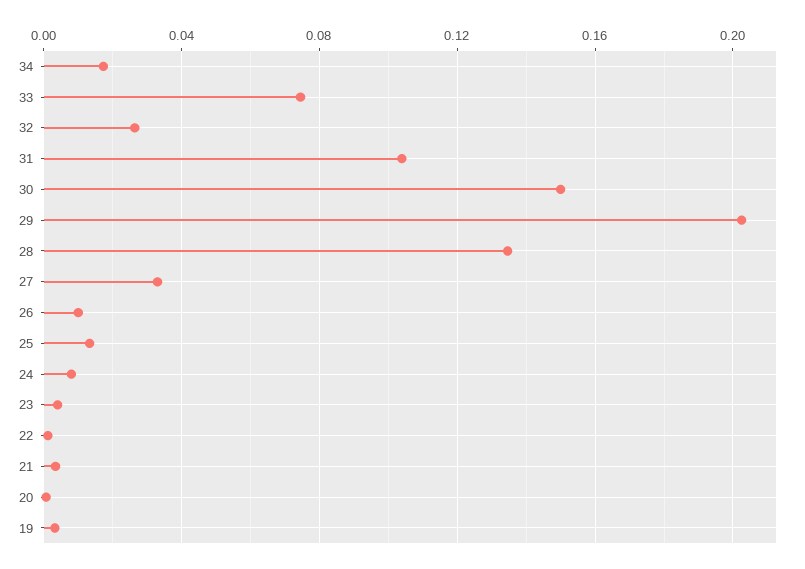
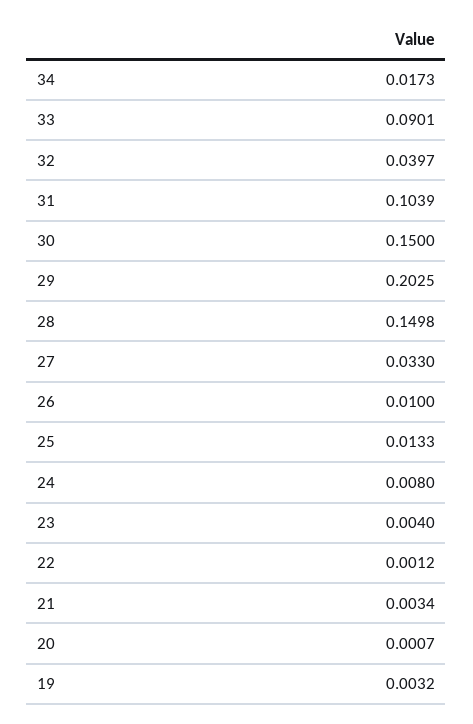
33: 0.075 -> 0.0901
32: 0.025 -> 0.0397
28: 0.135 -> 0.1498

